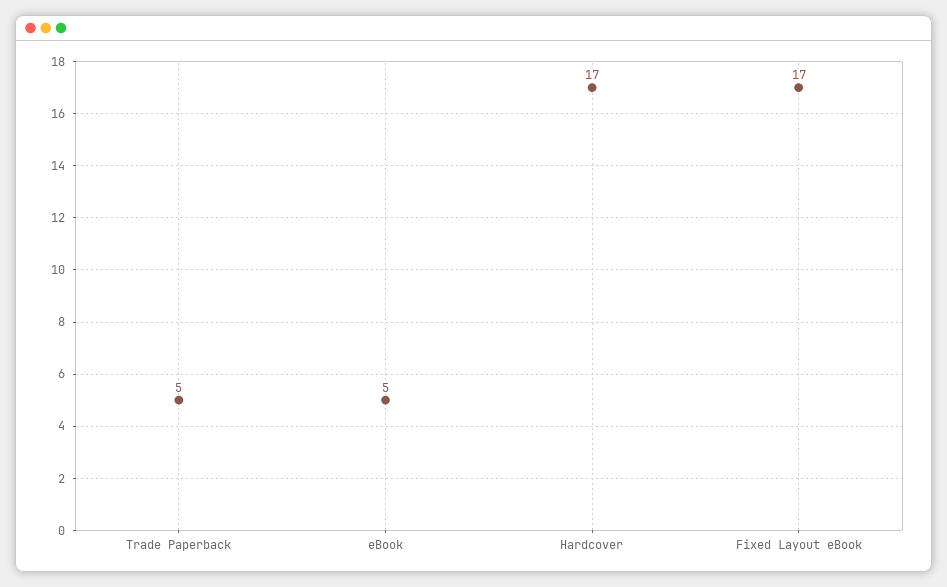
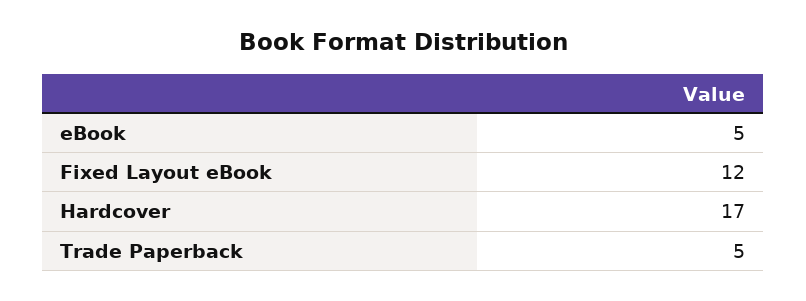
Fixed Layout eBook: 17 -> 12

